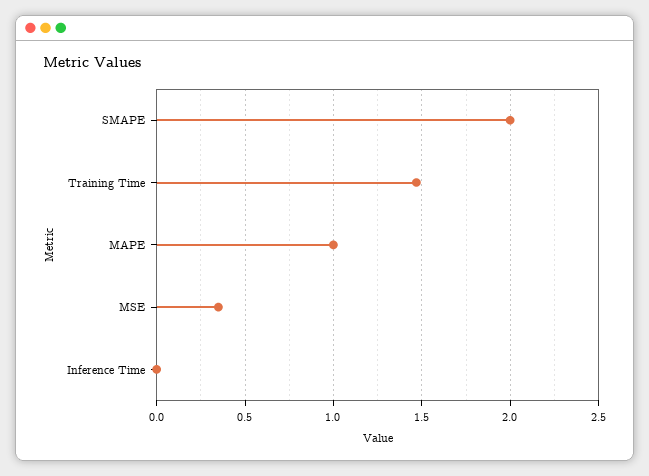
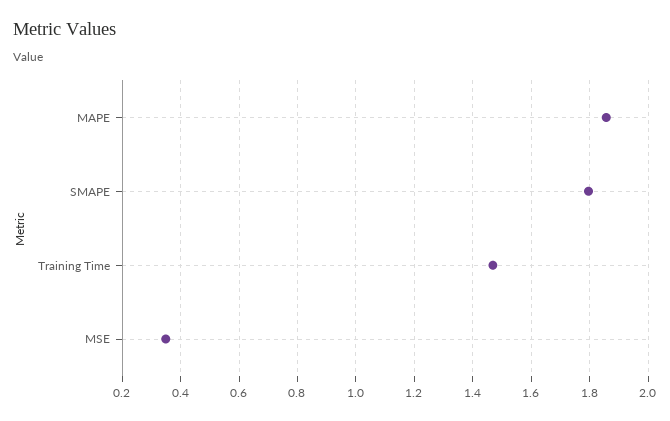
SMAPE: 2 -> 1.8
MAPE: 1 -> 1.85
Inference Time: 0 -> none

